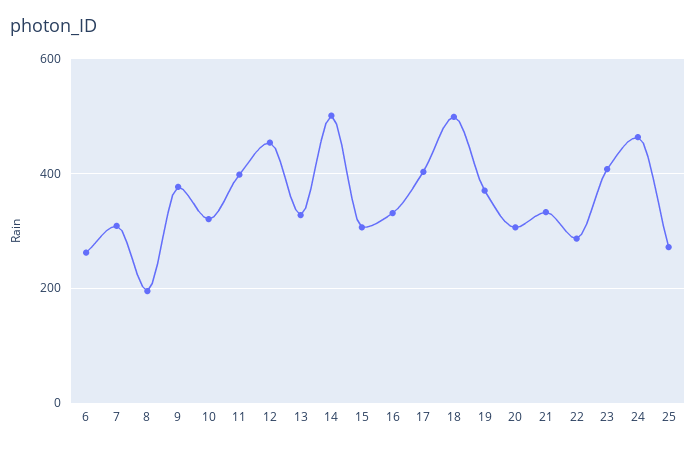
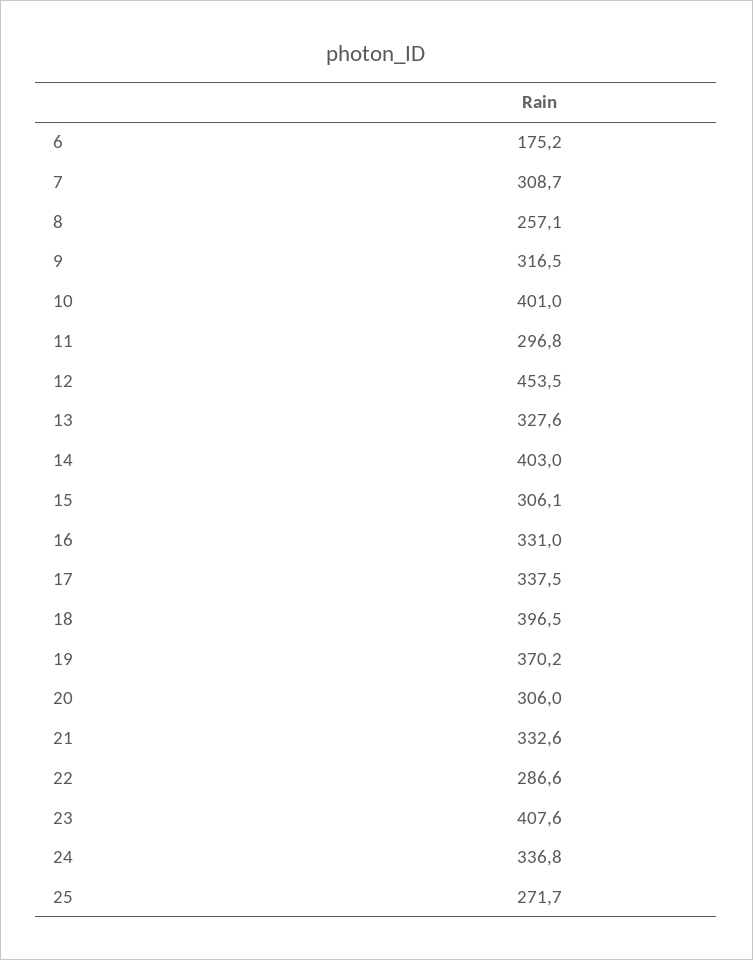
6: 260 -> 175.2
8: 200 -> 257.1
9: 380 -> 316.5
10: 320 -> 401
11: 400 -> 296.8
14: 500 -> 403
17: 400 -> 337.5
18: 500 -> 396.5
24: 460 -> 336.8

